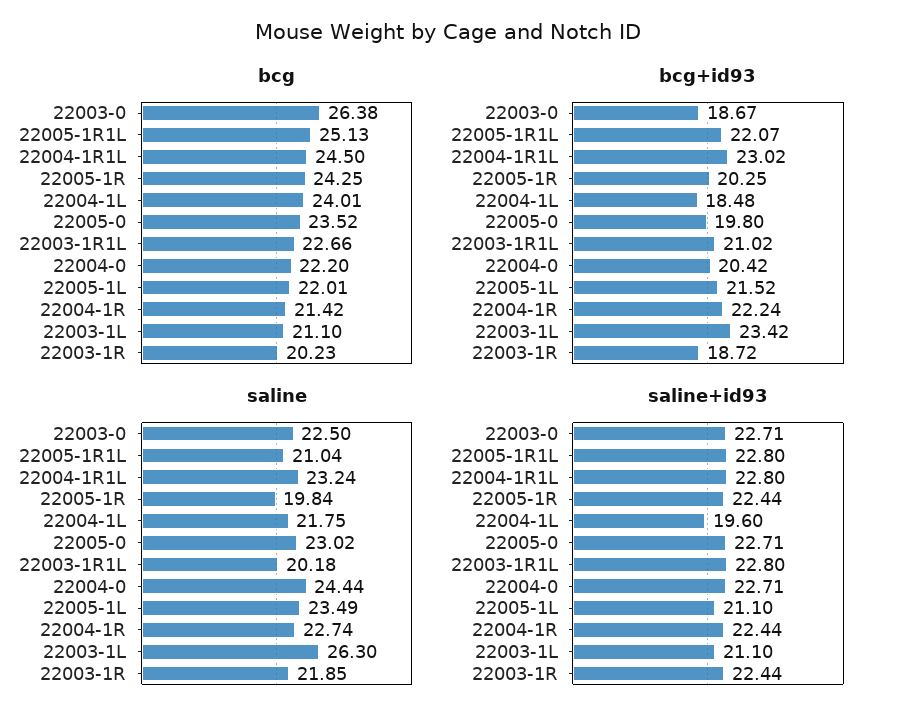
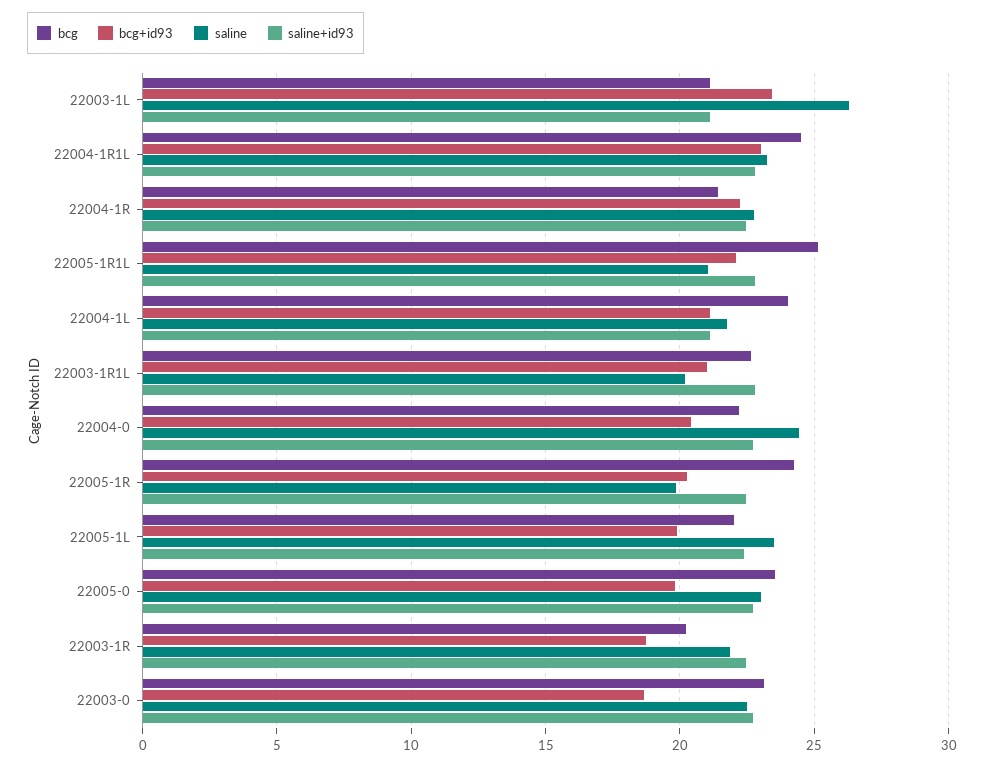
bcg, 22003-0: 26.38 -> 23
bcg+id93, 22004-1L: 18.48 -> 21
bcg+id93, 22005-1L: 21.52 -> 20
saline+id93, 22004-1L: 19.6 -> 21
saline+id93, 22005-1L: 21.1 -> 22.5

